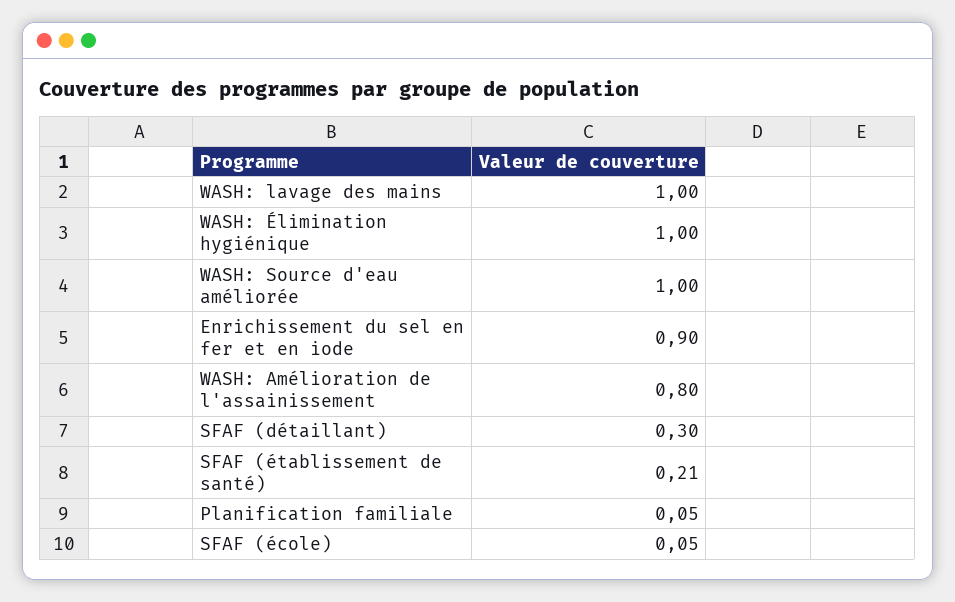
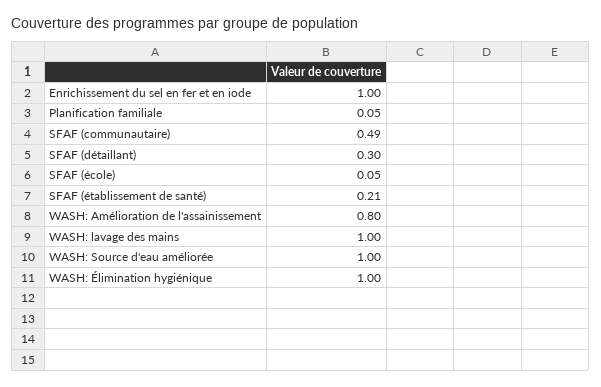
Enrichissement du sel en fer et en iode: 0.9 -> 1
SFAF (communautaire): none -> 0.49

